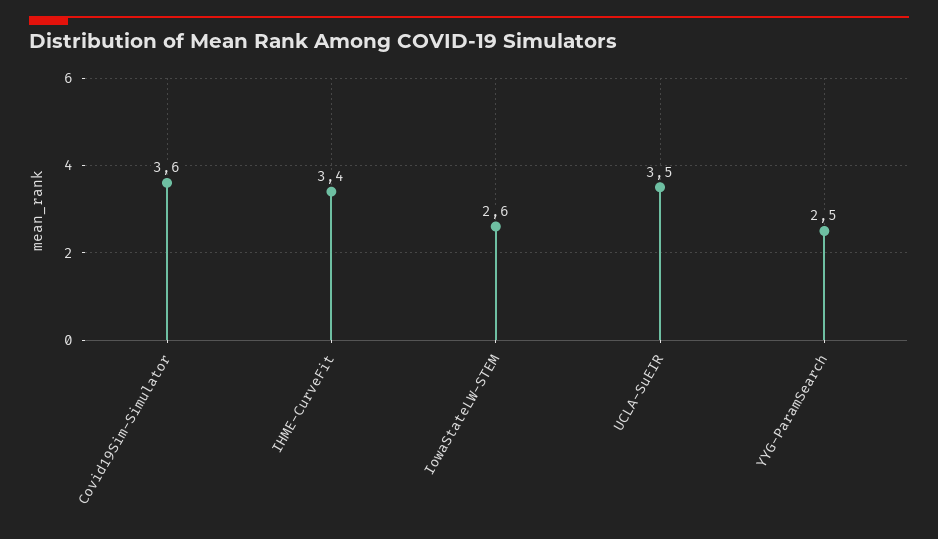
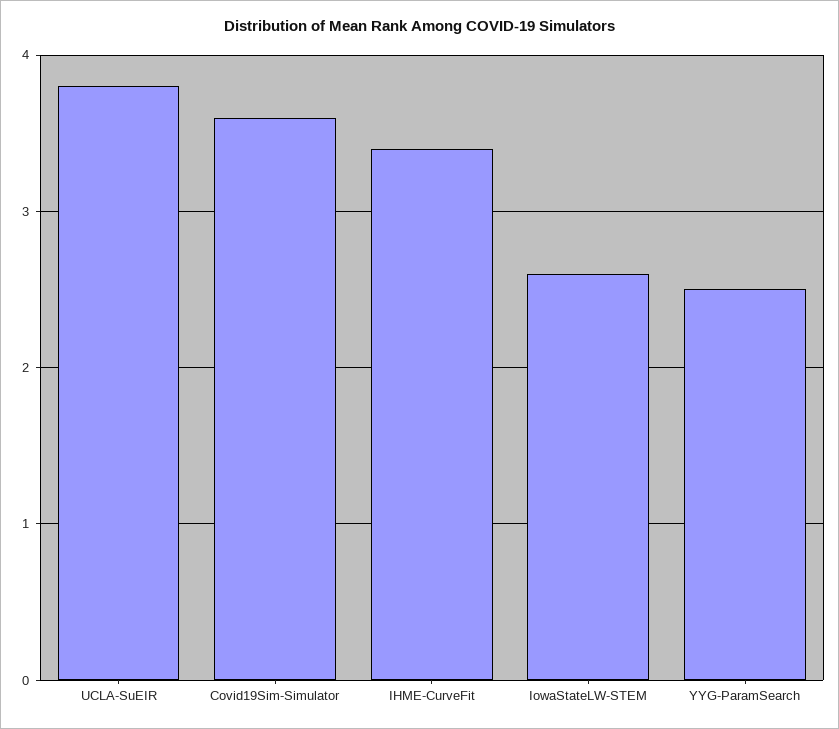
UCLA-SuEIR: 3.5 -> 3.8

